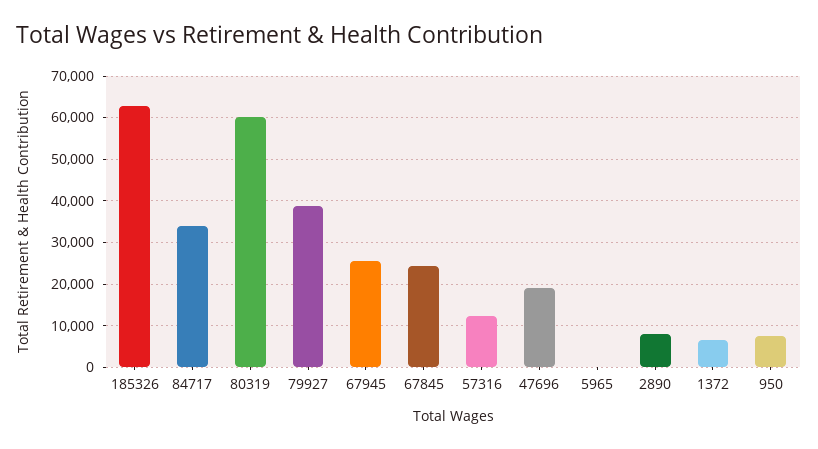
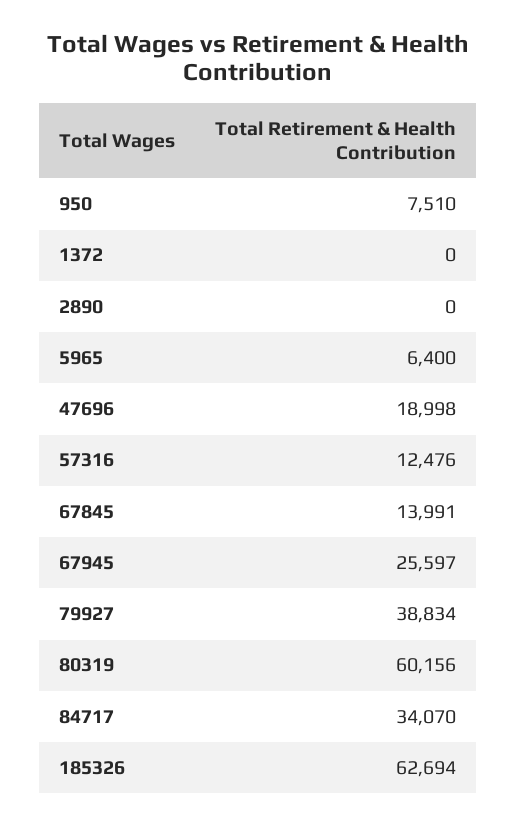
67845: 24000 -> 13991
5965: 0 -> 6400
2890: 8000 -> 0
1372: 6000 -> 0

